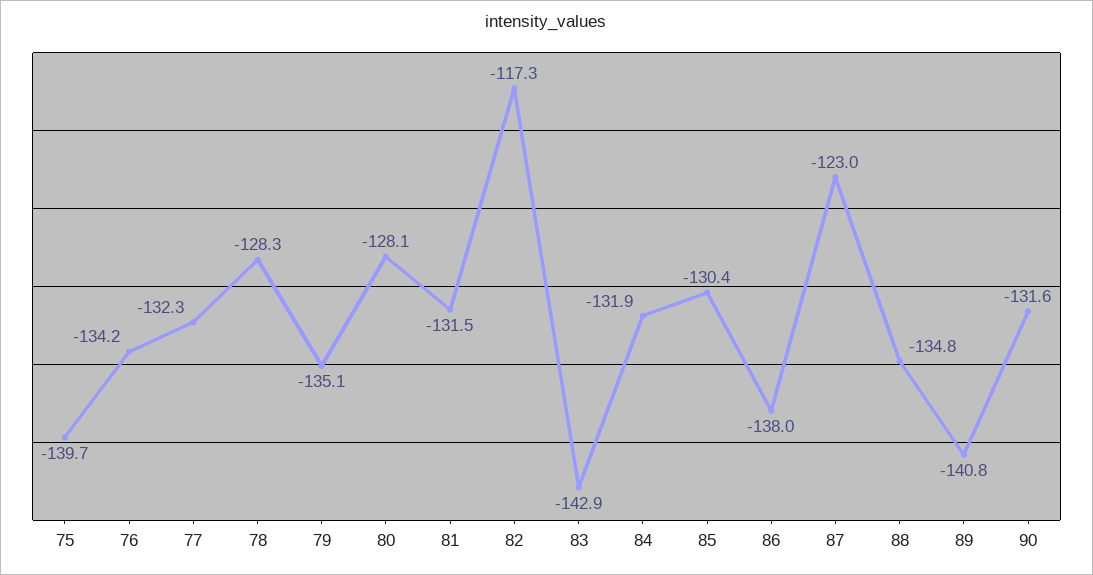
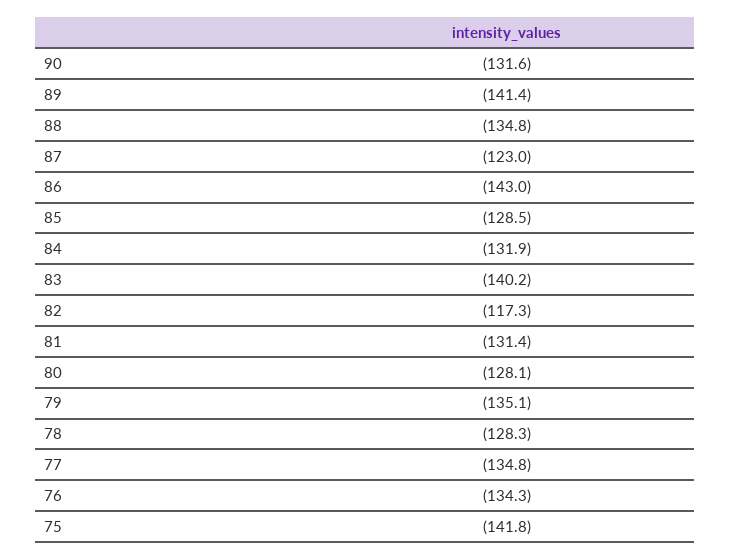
75: -139.7 -> -141.8
76: -134.2 -> -134.3
77: -132.3 -> -134.8
81: -131.5 -> -131.4
83: -142.9 -> -140.2
85: -130.4 -> -128.5
86: -138 -> -143
89: -140.8 -> -141.4

